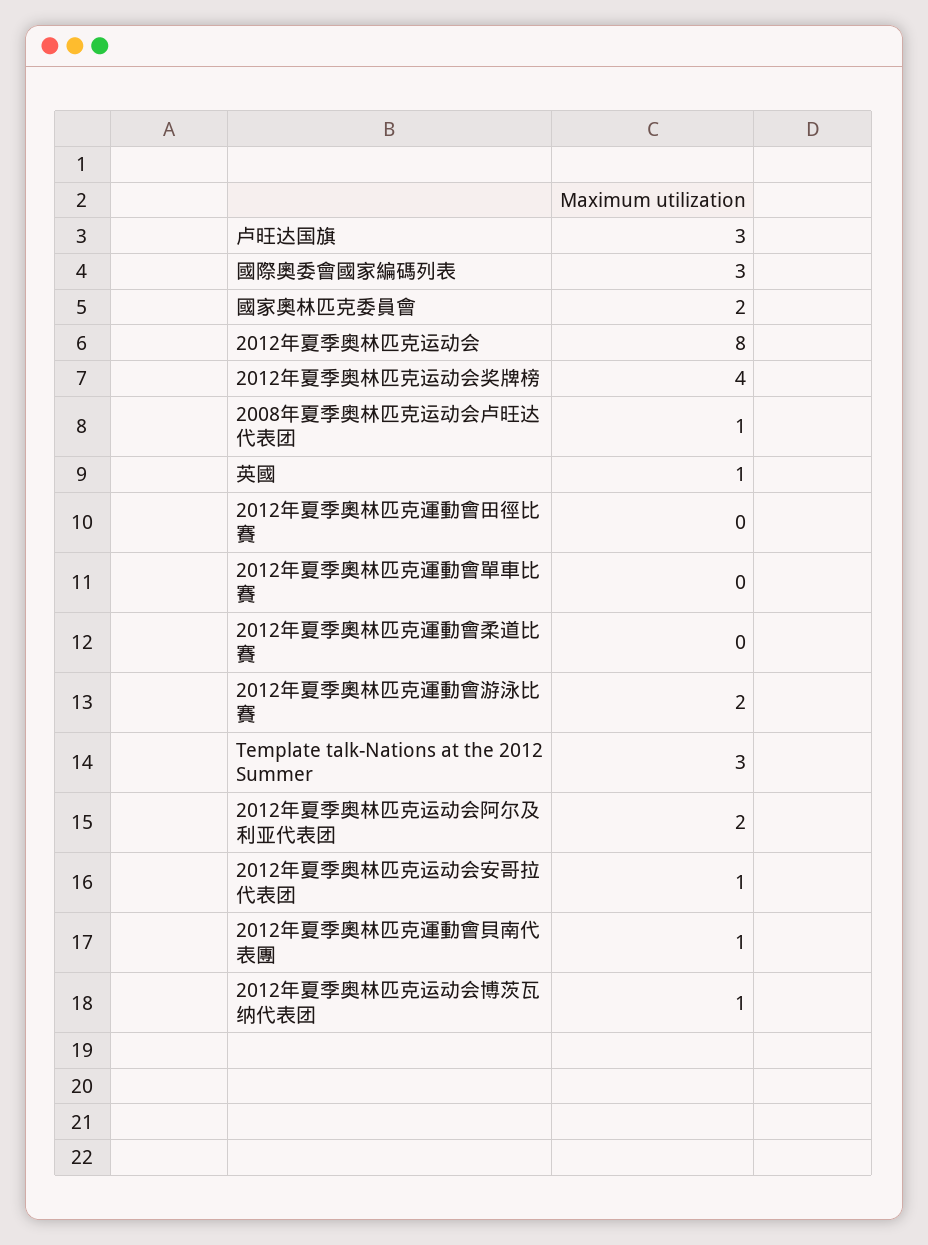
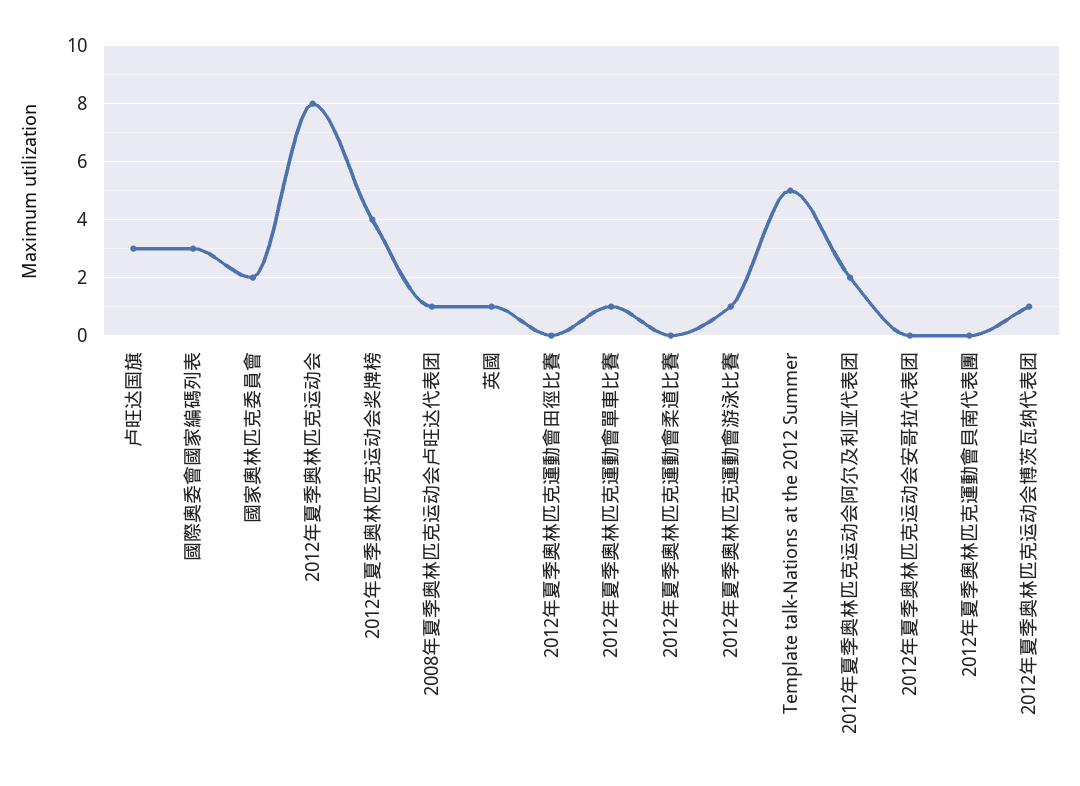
2012年夏季奧林匹克運動會單車比賽: 0 -> 1
2012年夏季奧林匹克運動會游泳比賽: 2 -> 1
Template talk-Nations at the 2012 Summer: 3 -> 5
2012年夏季奥林匹克运动会安哥拉代表团: 1 -> 0
2012年夏季奧林匹克運動會貝南代表團: 1 -> 0

